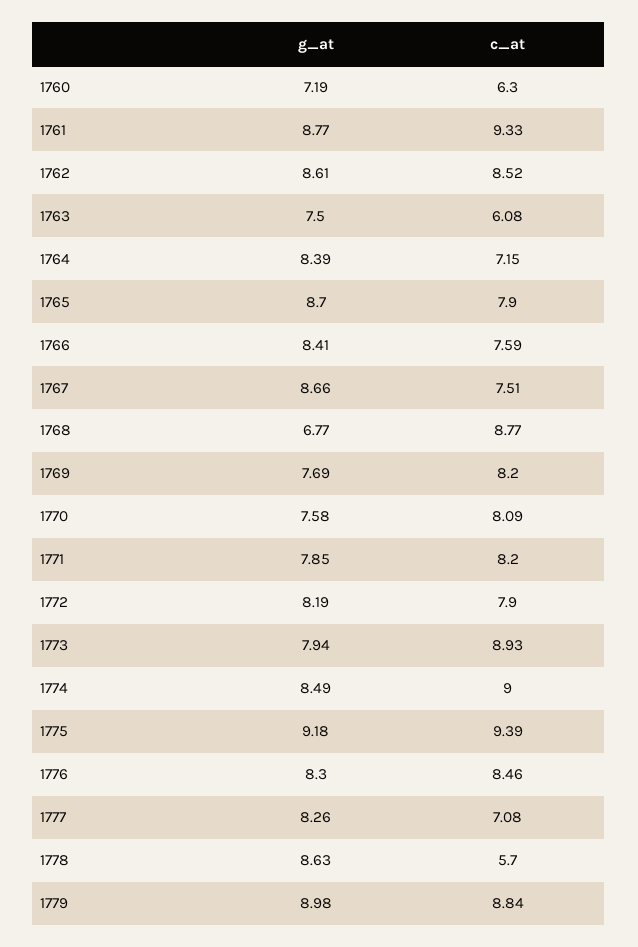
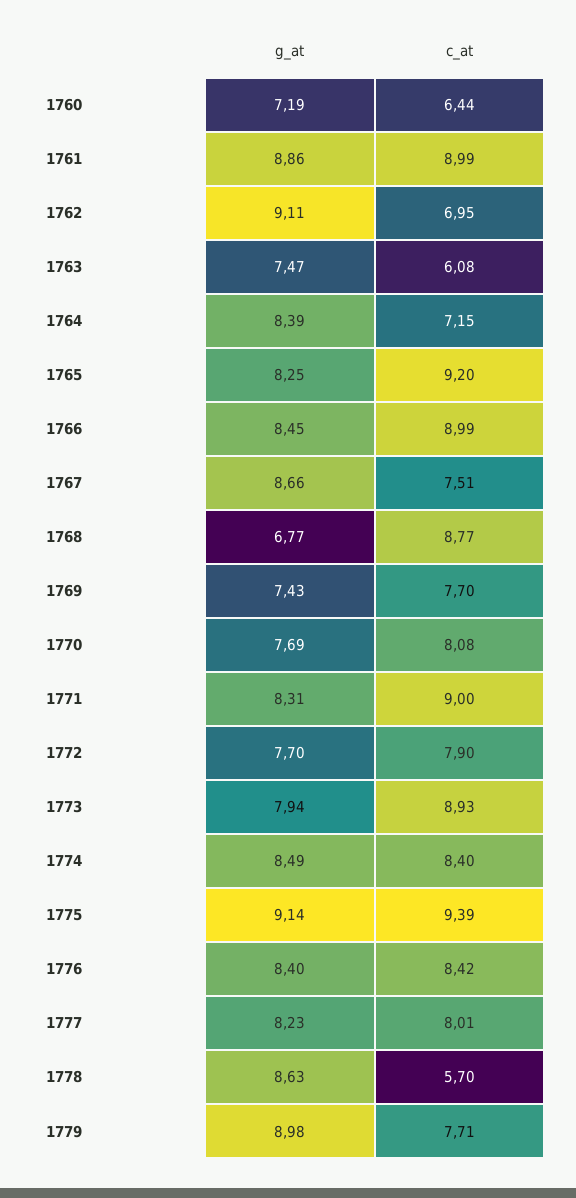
c_at, 1760: 6.3 -> 6.44
g_at, 1761: 8.77 -> 8.86
c_at, 1761: 9.33 -> 8.99
g_at, 1762: 8.61 -> 9.11
c_at, 1762: 8.52 -> 6.95
g_at, 1763: 7.5 -> 7.47
g_at, 1765: 8.7 -> 8.25
c_at, 1765: 7.9 -> 9.2
g_at, 1766: 8.41 -> 8.45
c_at, 1766: 7.59 -> 8.99
g_at, 1769: 7.69 -> 7.43
c_at, 1769: 8.2 -> 7.7
g_at, 1770: 7.58 -> 7.69
c_at, 1770: 8.09 -> 8.08
g_at, 1771: 7.85 -> 8.31
c_at, 1771: 8.2 -> 9
g_at, 1772: 8.19 -> 7.7
c_at, 1774: 9 -> 8.4
g_at, 1775: 9.18 -> 9.14
g_at, 1776: 8.3 -> 8.4
c_at, 1776: 8.46 -> 8.42
g_at, 1777: 8.26 -> 8.23
c_at, 1777: 7.08 -> 8.01
c_at, 1779: 8.84 -> 7.71

